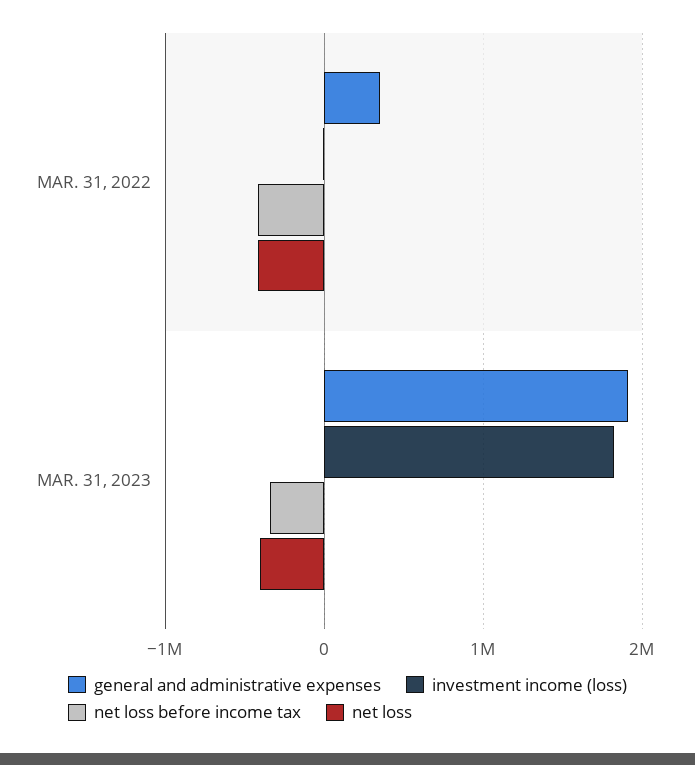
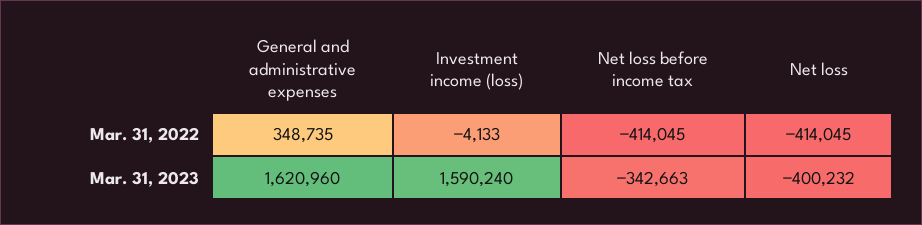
general and administrative expenses, MAR. 31, 2023: 1900000 -> 1620960
investment income (loss), MAR. 31, 2023: 1800000 -> 1590240

